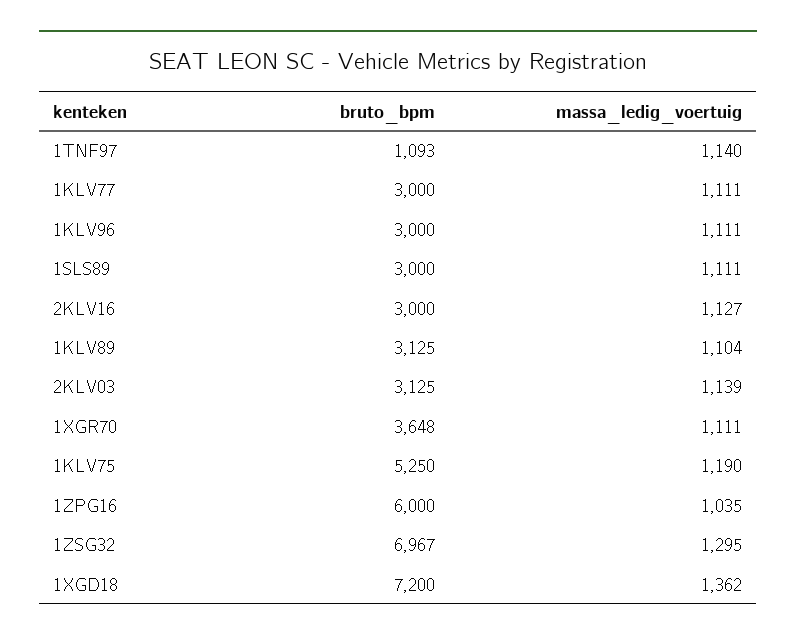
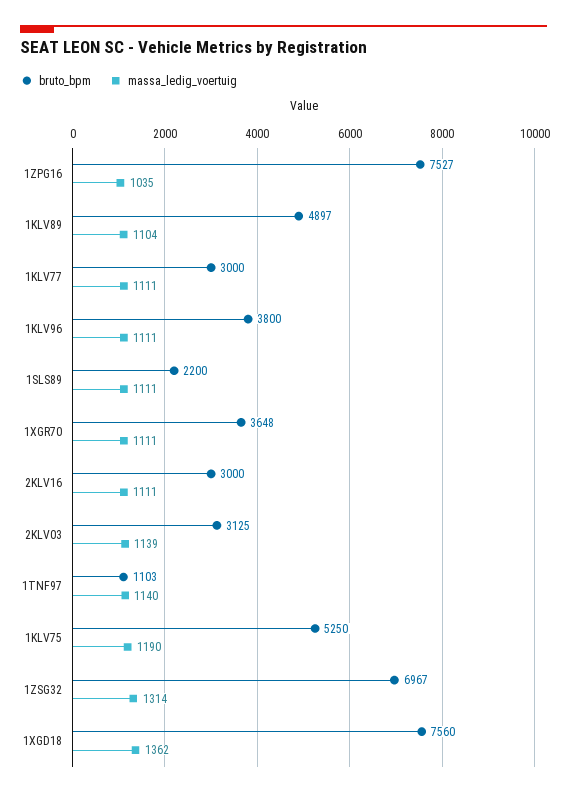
bruto_bpm, 1TNF97: 1093 -> 1103
bruto_bpm, 1KLV96: 3000 -> 3800
bruto_bpm, 1SLS89: 3000 -> 2200
massa_ledig_voertuig, 2KLV16: 1127 -> 1111
bruto_bpm, 1KLV89: 3125 -> 4897
bruto_bpm, 1ZPG16: 6000 -> 7527
massa_ledig_voertuig, 1ZSG32: 1295 -> 1314
bruto_bpm, 1XGD18: 7200 -> 7560

